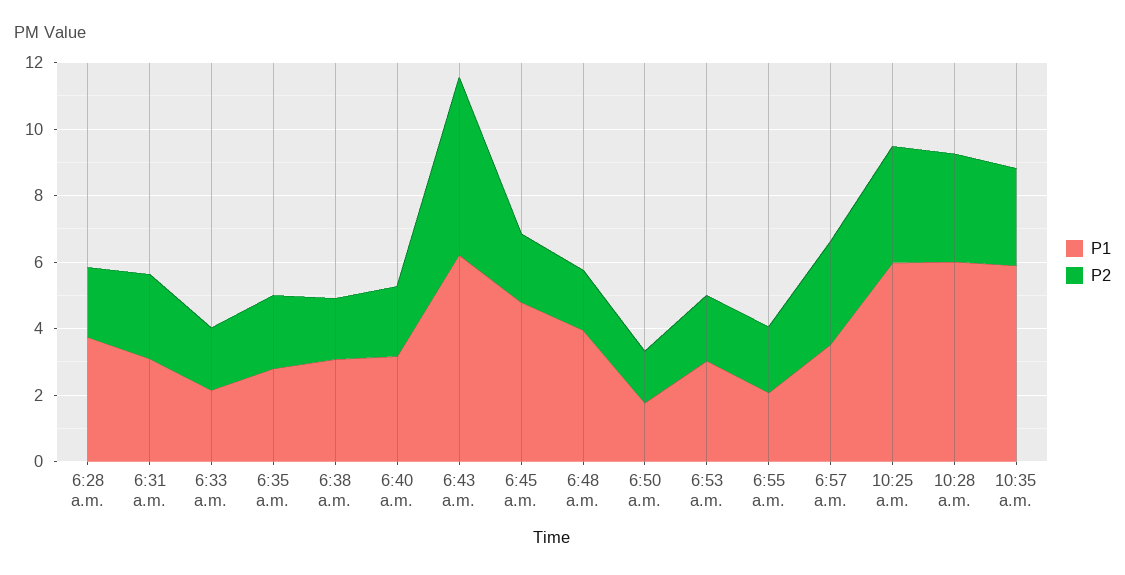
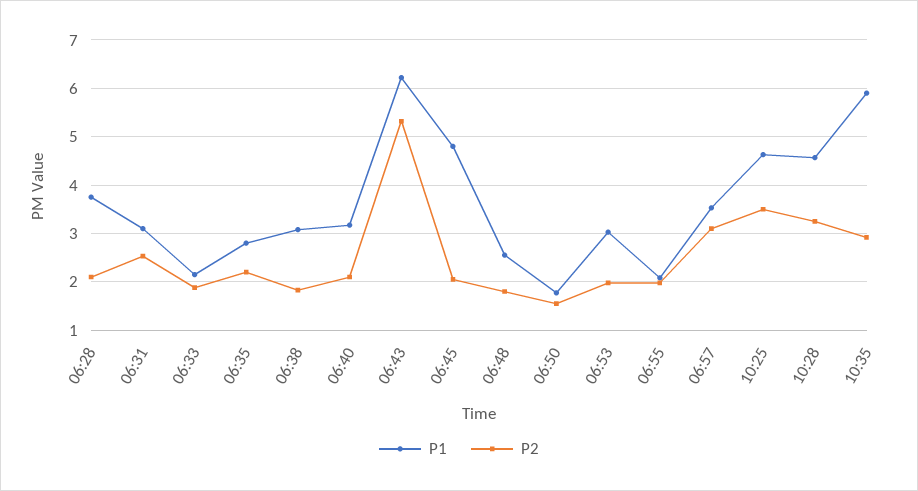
P1, 6:48 a.m.: 4 -> 2.6
P1, 10:25 a.m.: 6 -> 4.6
P1, 10:28 a.m.: 6 -> 4.6

